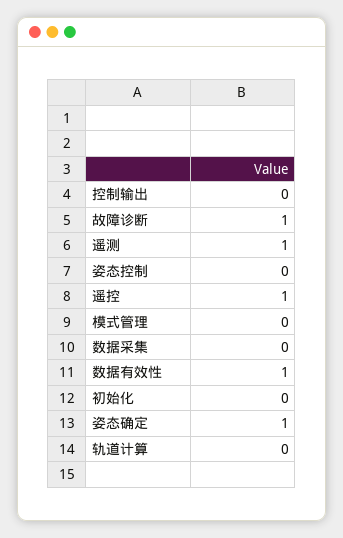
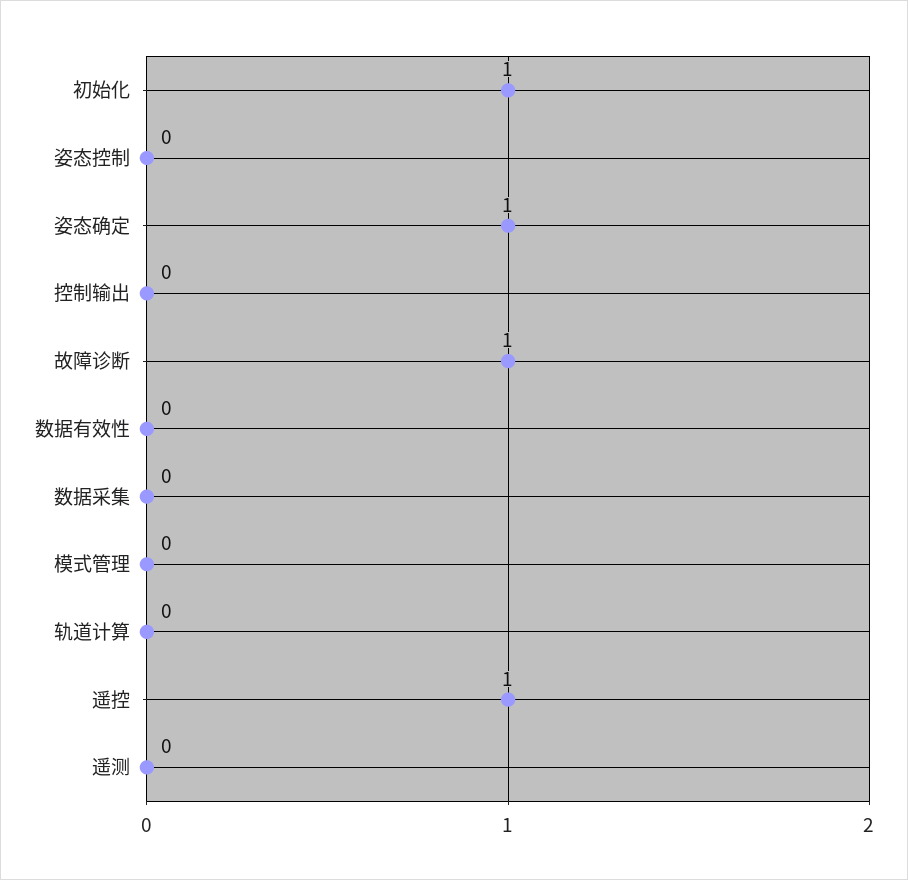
遥测: 1 -> 0
数据有效性: 1 -> 0
初始化: 0 -> 1

